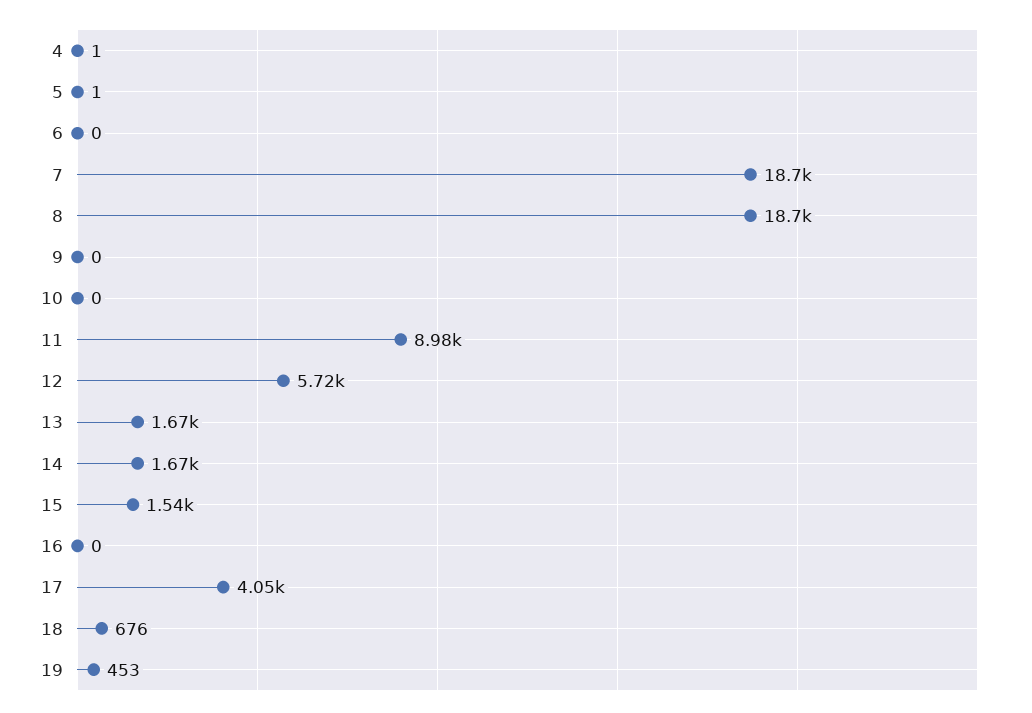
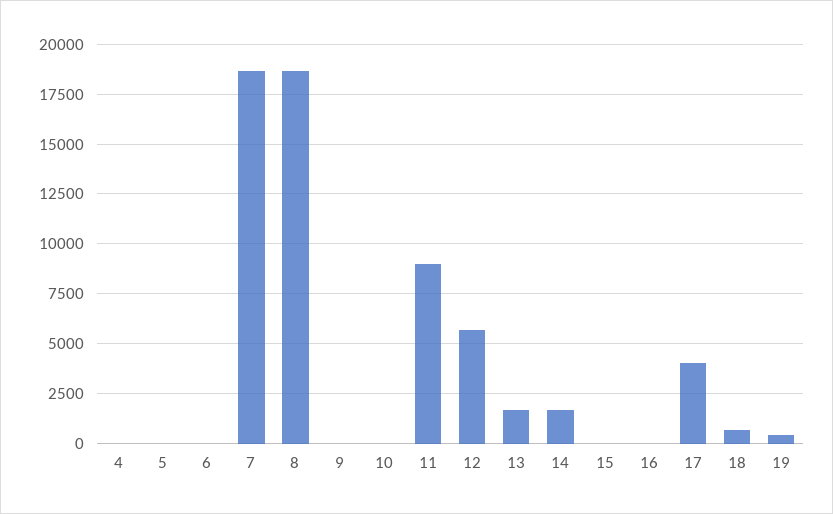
15: 1540 -> 0

